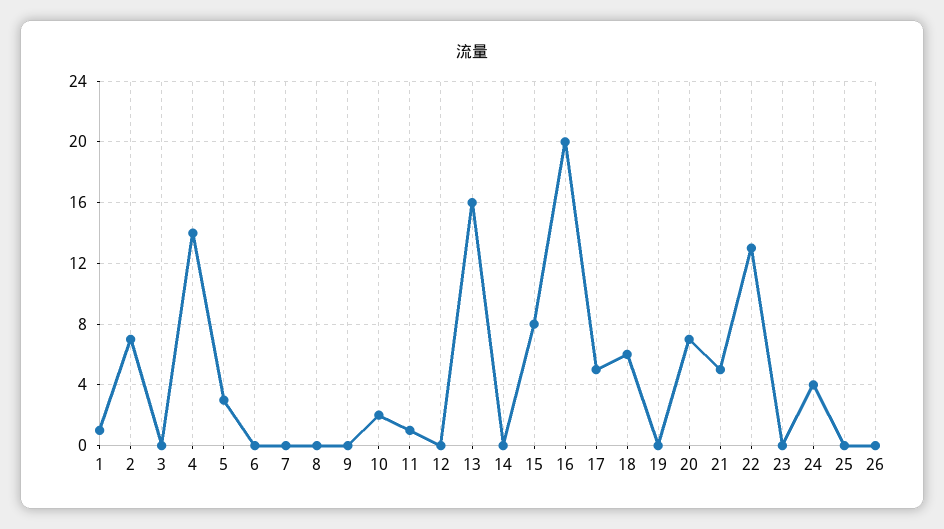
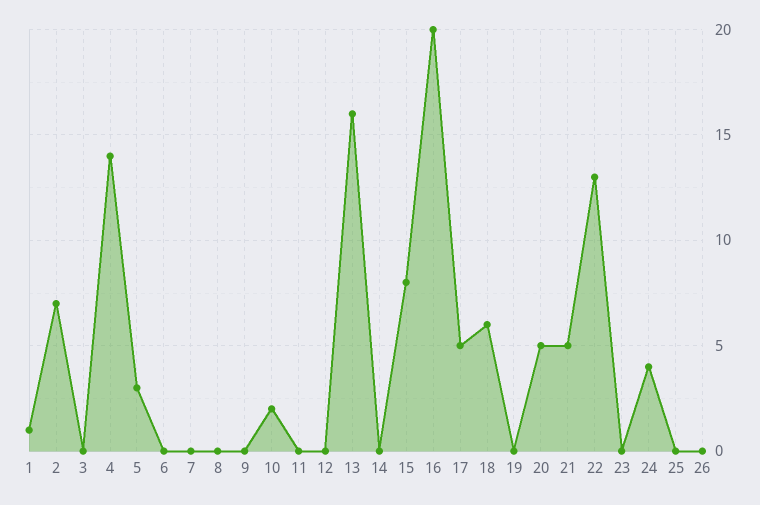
11: 1 -> 0
20: 7 -> 5

